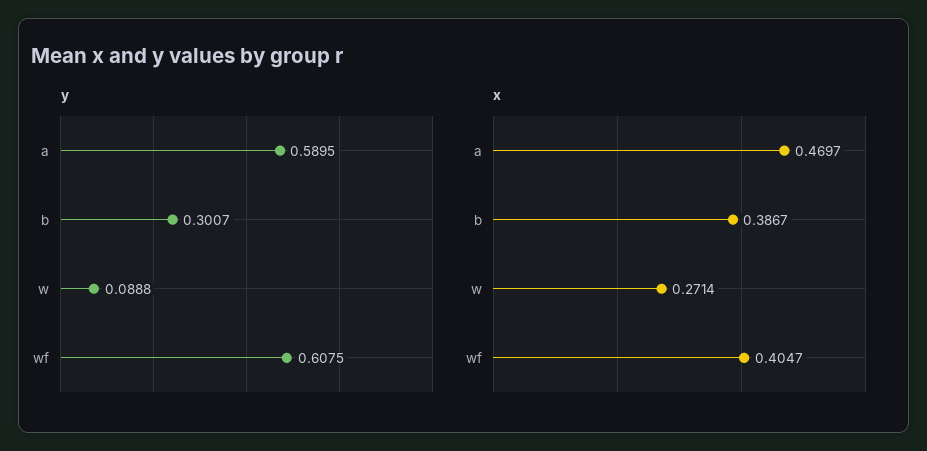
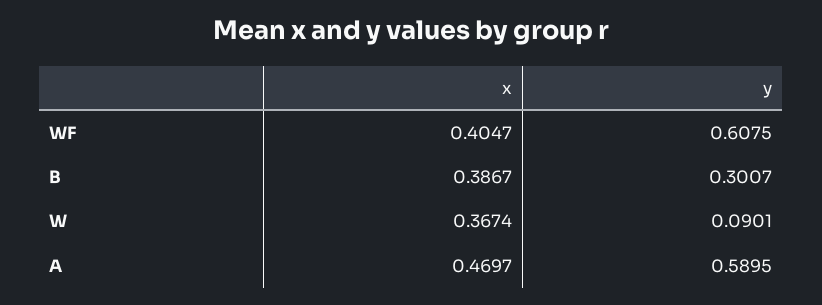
y, w: 0.0888 -> 0.0901
x, w: 0.2714 -> 0.3674

